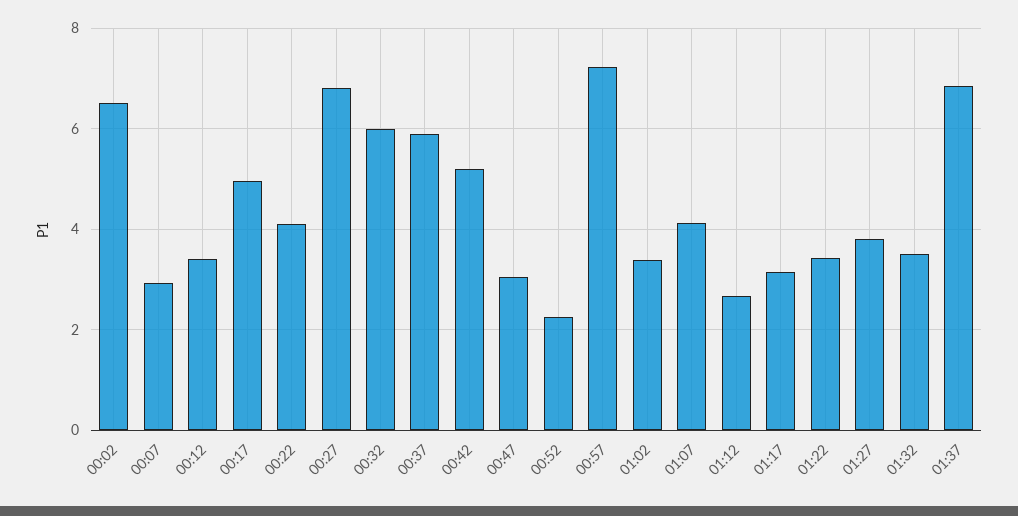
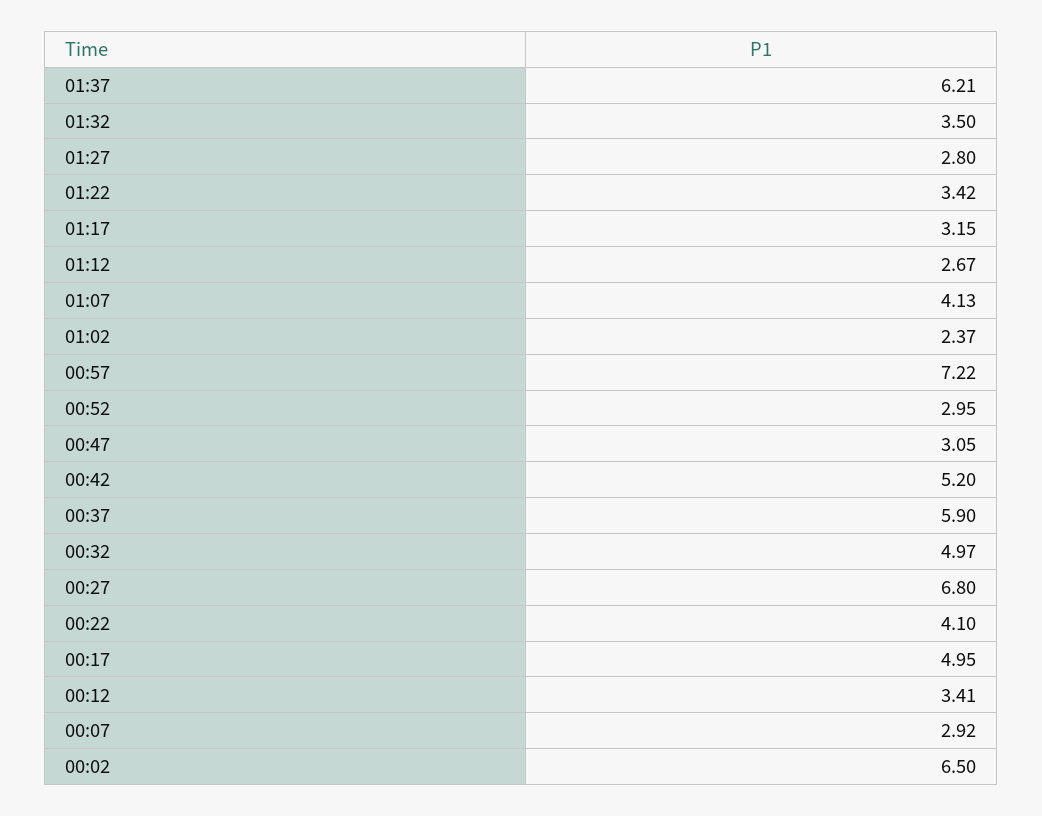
00:32: 6 -> 4.97
00:52: 2.2 -> 2.95
01:02: 3.4 -> 2.37
01:27: 3.8 -> 2.8
01:37: 6.8 -> 6.21

